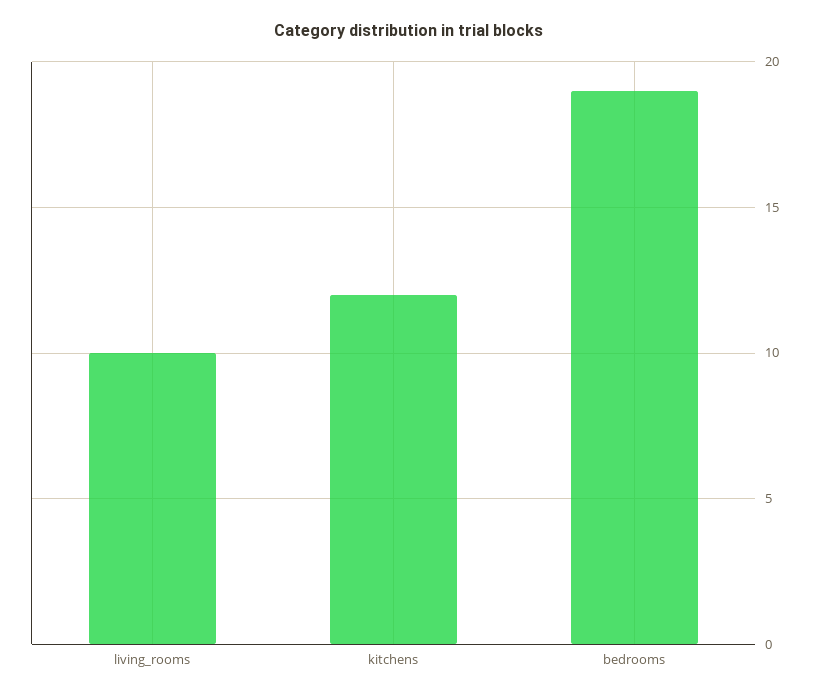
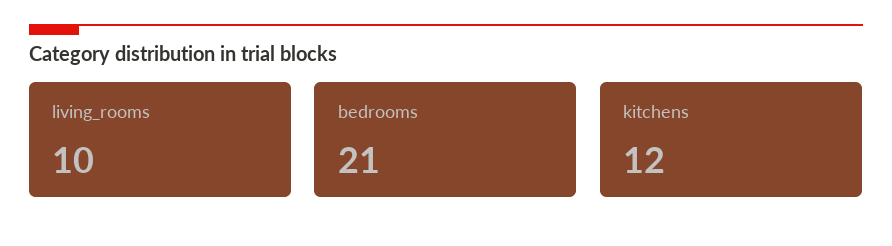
bedrooms: 19 -> 21

